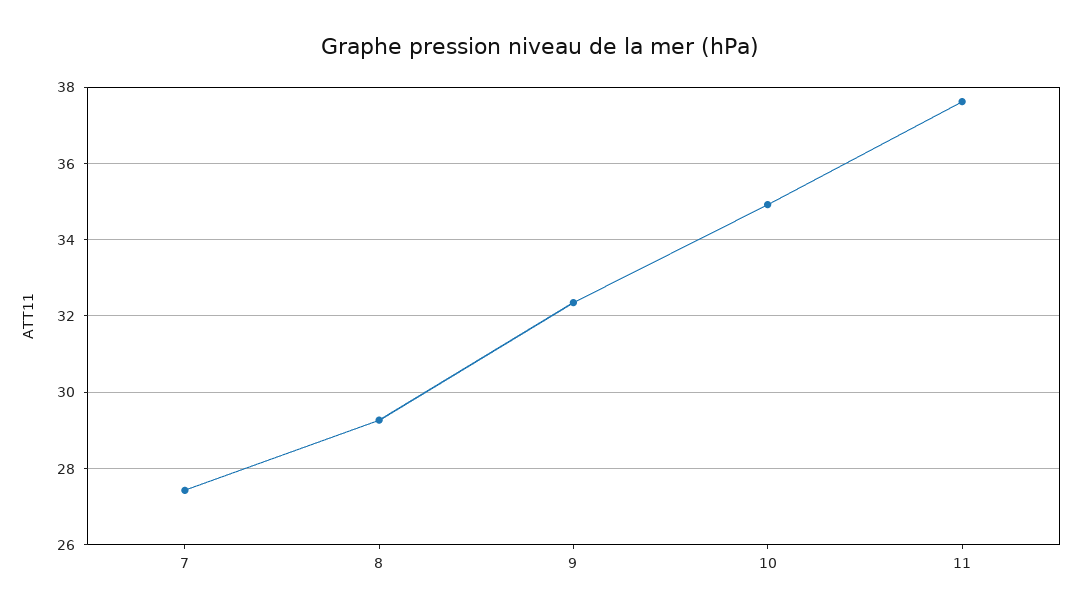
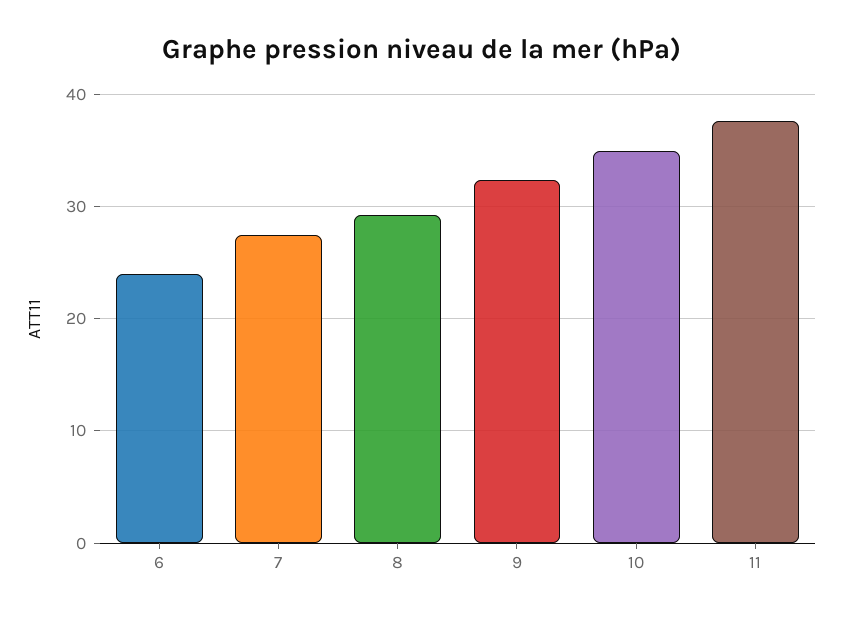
6: none -> 24

